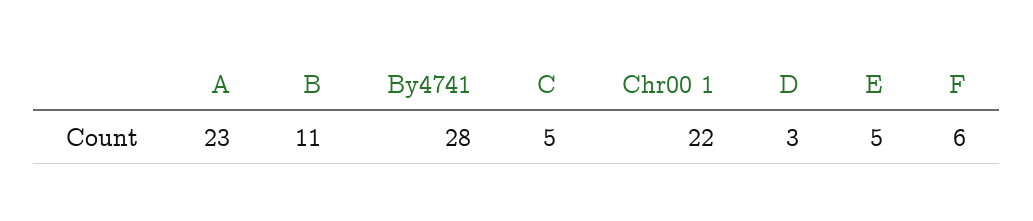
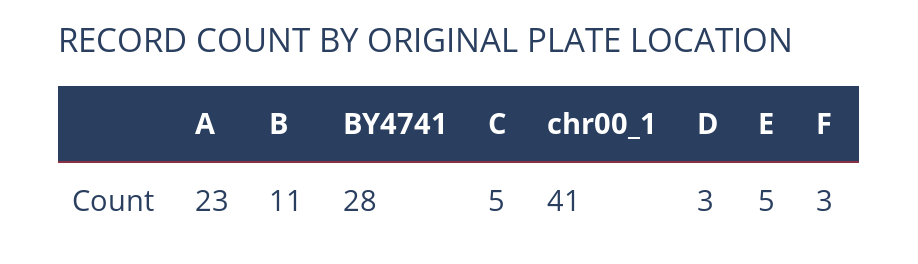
Chr00 1: 22 -> 41
F: 6 -> 3

